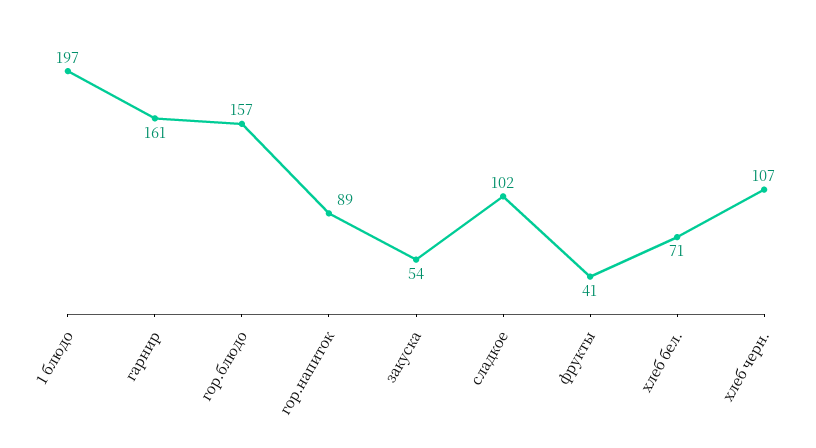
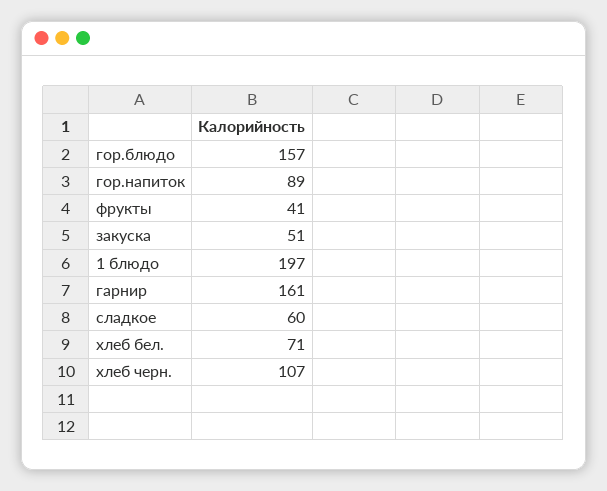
закуска: 54 -> 51
сладкое: 102 -> 60

